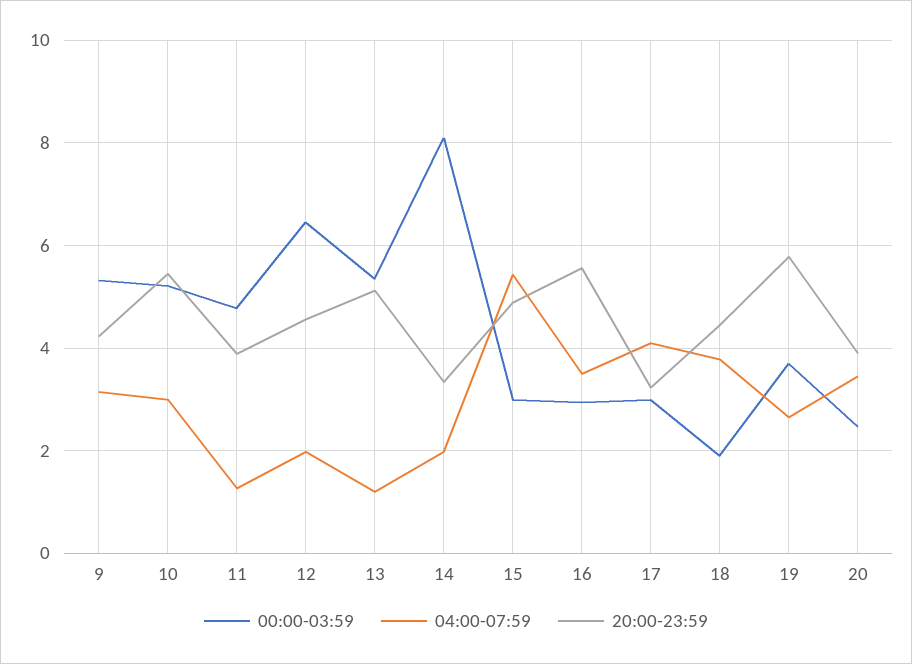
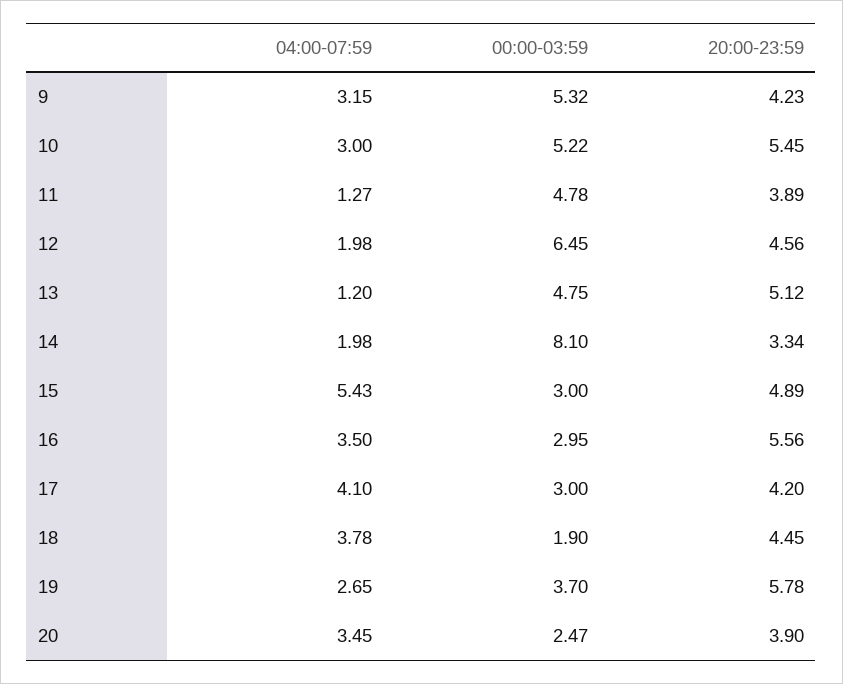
00:00-03:59, 13: 5.4 -> 4.75
20:00-23:59, 17: 3.2 -> 4.2

